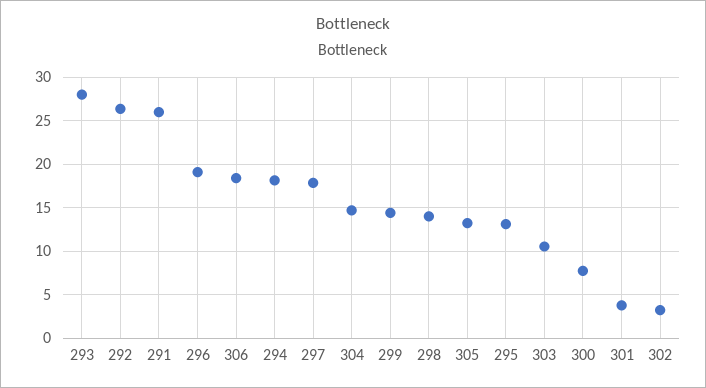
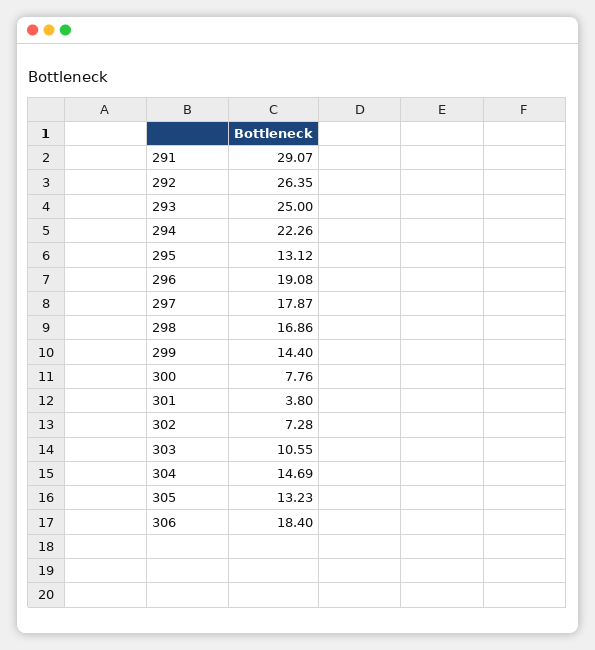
293: 28 -> 25
291: 26 -> 29.07
294: 18 -> 22.26
298: 14 -> 16.86
302: 3 -> 7.28

